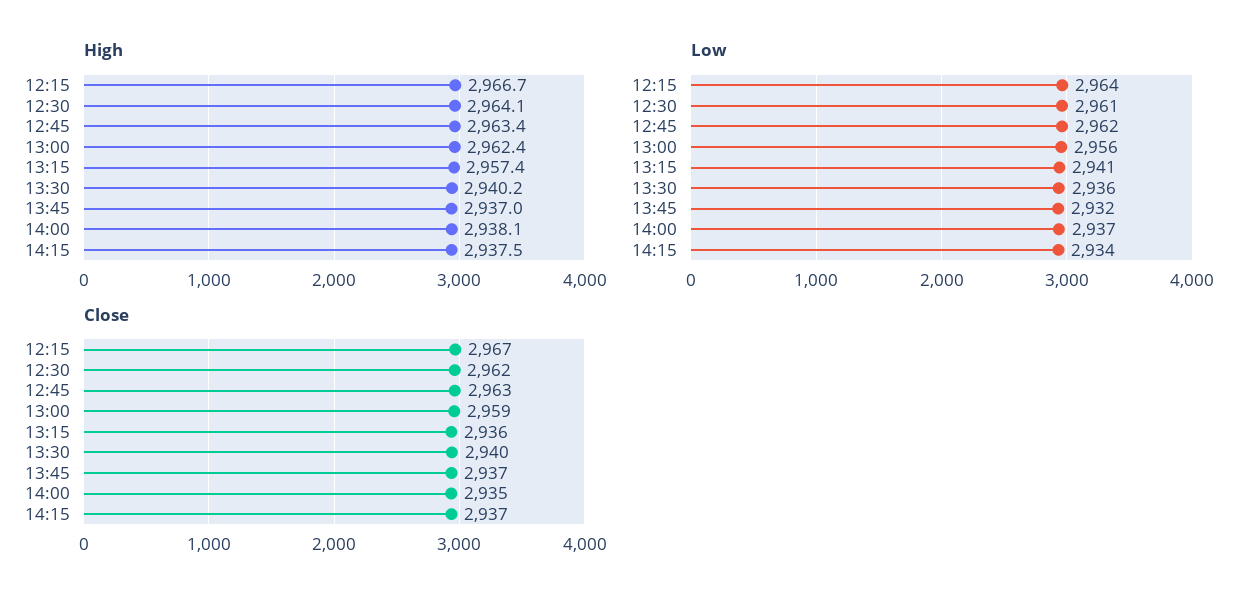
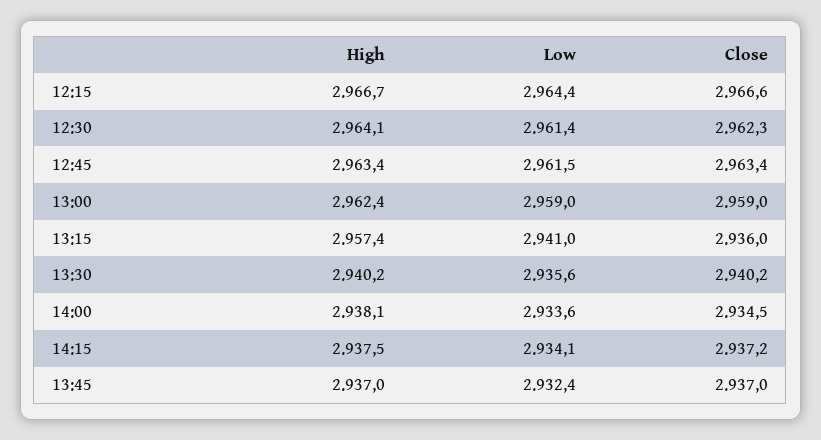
Low, 13:00: 2956 -> 2959
Low, 14:00: 2937 -> 2933.6

